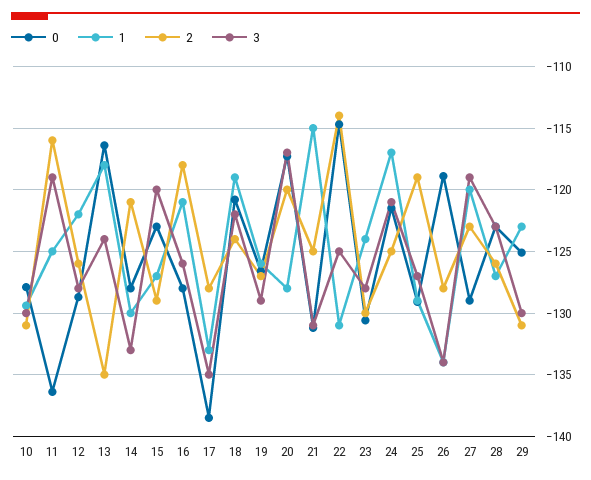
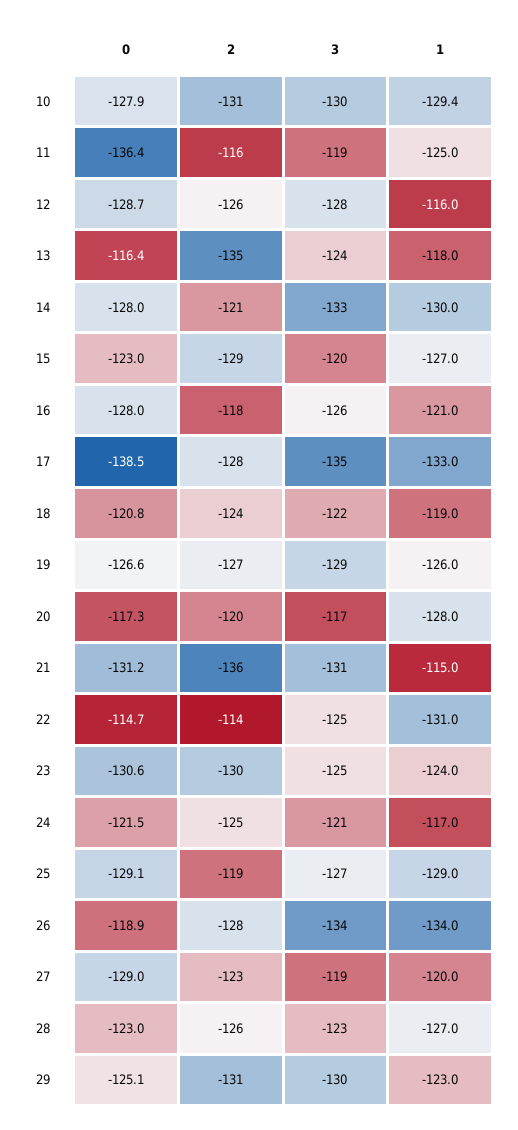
1, 12: -122 -> -116
2, 21: -125 -> -136
3, 23: -128 -> -125

